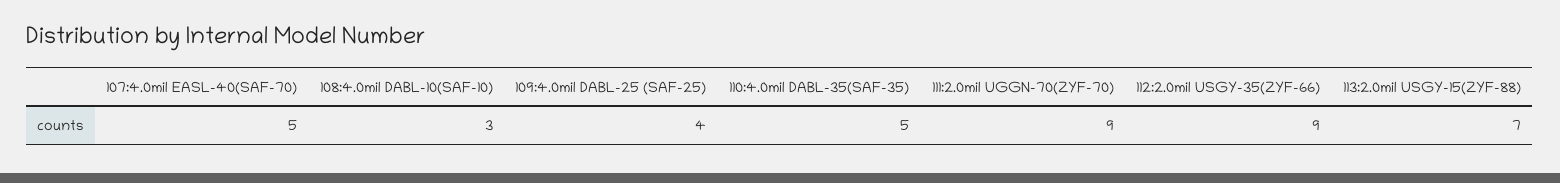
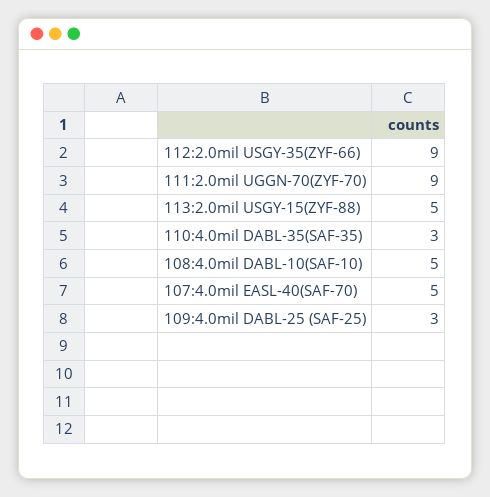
108:4.0mil DABL-10(SAF-10): 3 -> 5
109:4.0mil DABL-25 (SAF-25): 4 -> 3
110:4.0mil DABL-35(SAF-35): 5 -> 3
113:2.0mil USGY-15(ZYF-88): 7 -> 5

